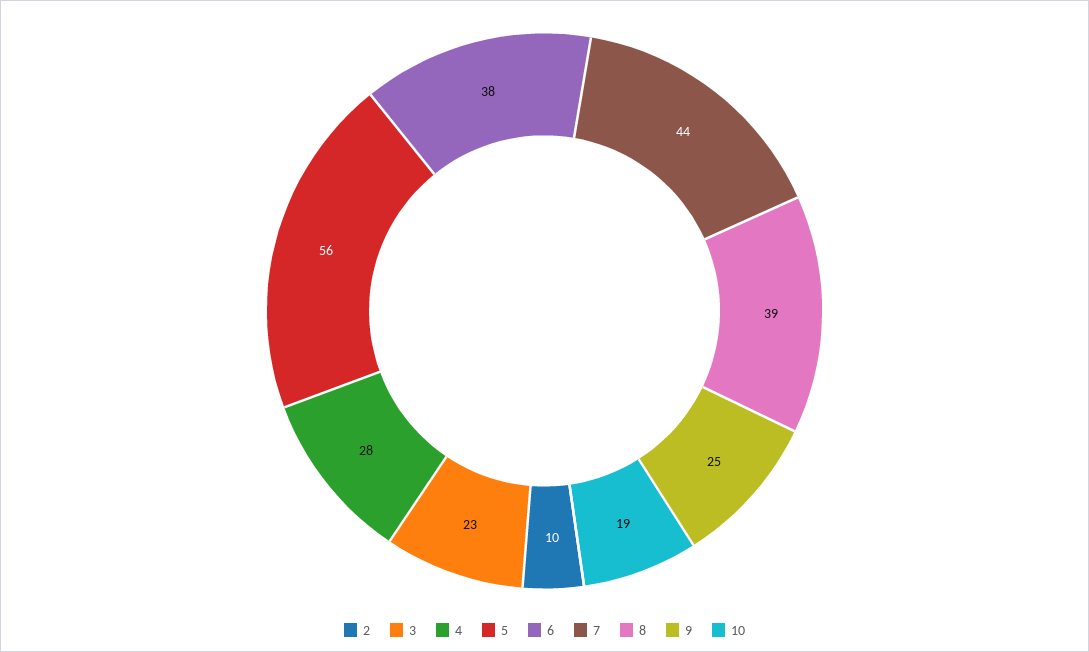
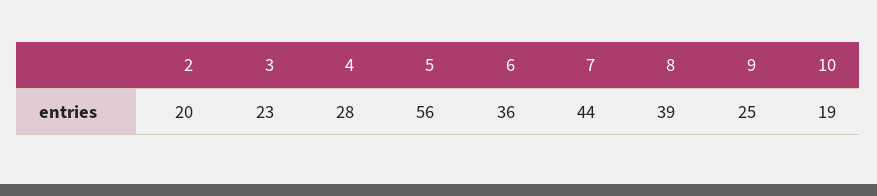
2: 10 -> 20
6: 38 -> 36

